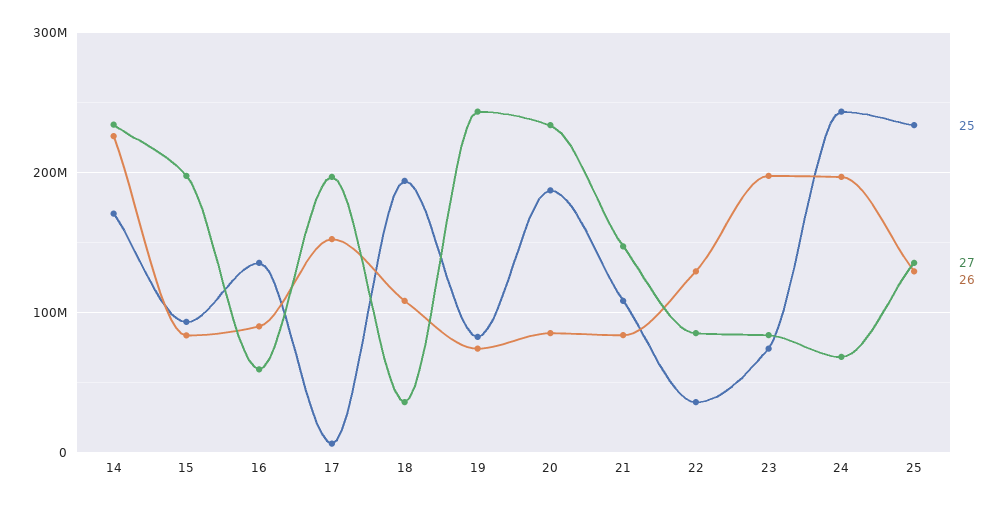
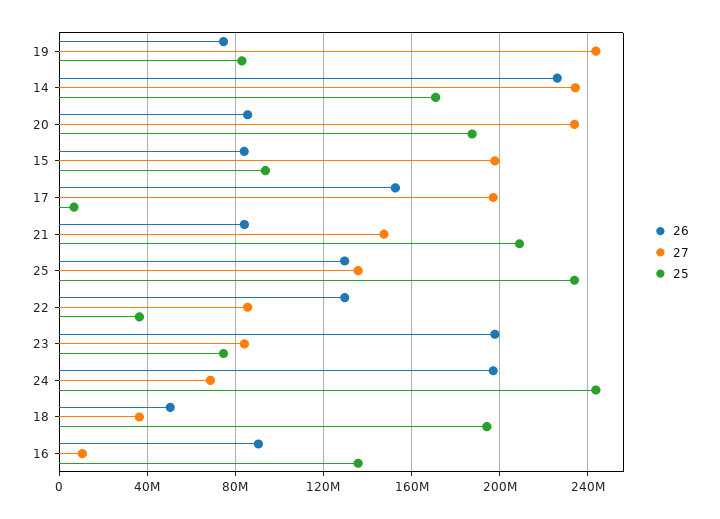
27, 16: 60000000 -> 10000000
26, 18: 110000000 -> 50000000
25, 21: 110000000 -> 210000000

